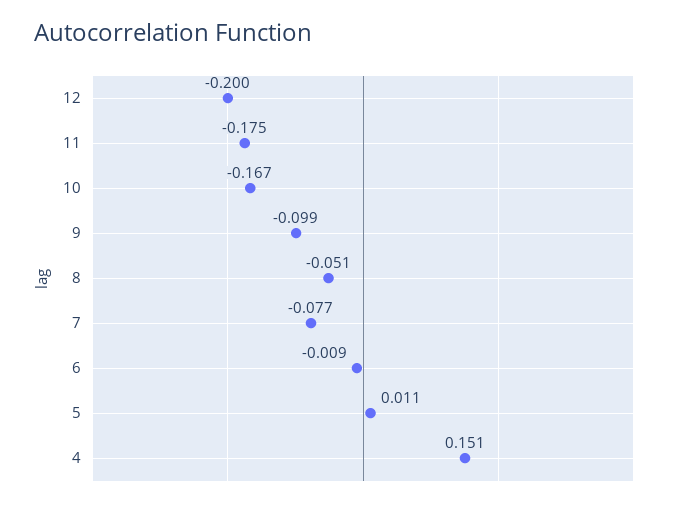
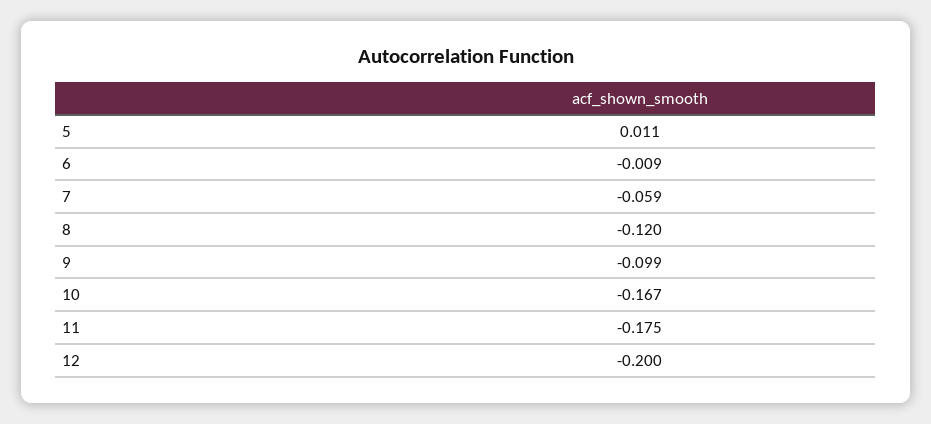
8: -0.051 -> -0.12
7: -0.077 -> -0.059
4: 0.151 -> none

